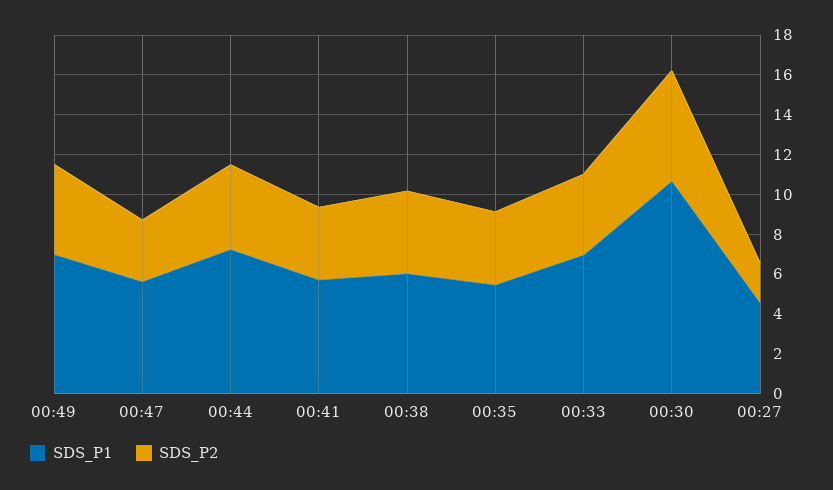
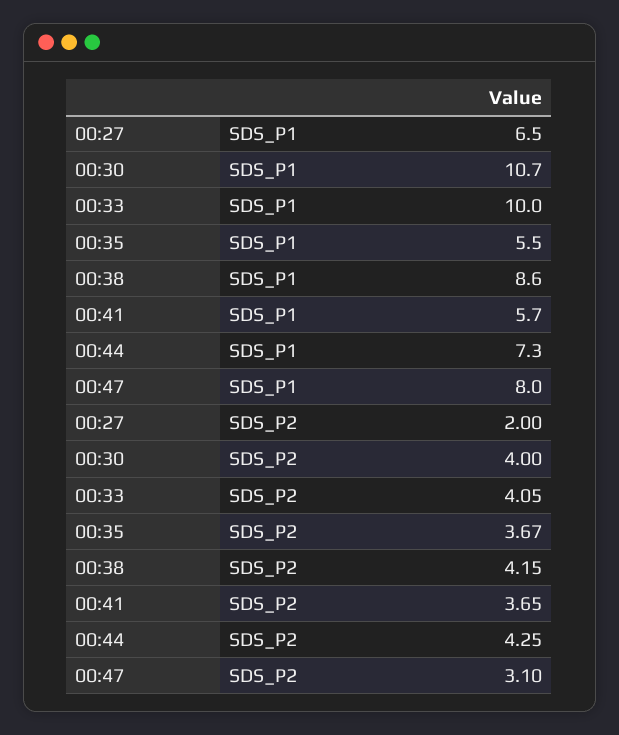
SDS_P1, 00:49: 7 -> none
SDS_P2, 00:49: 4.5 -> none
SDS_P1, 00:47: 5.5 -> 8
SDS_P1, 00:38: 6 -> 8.6
SDS_P1, 00:33: 7 -> 10
SDS_P2, 00:30: 5.5 -> 4
SDS_P1, 00:27: 4.5 -> 6.5

